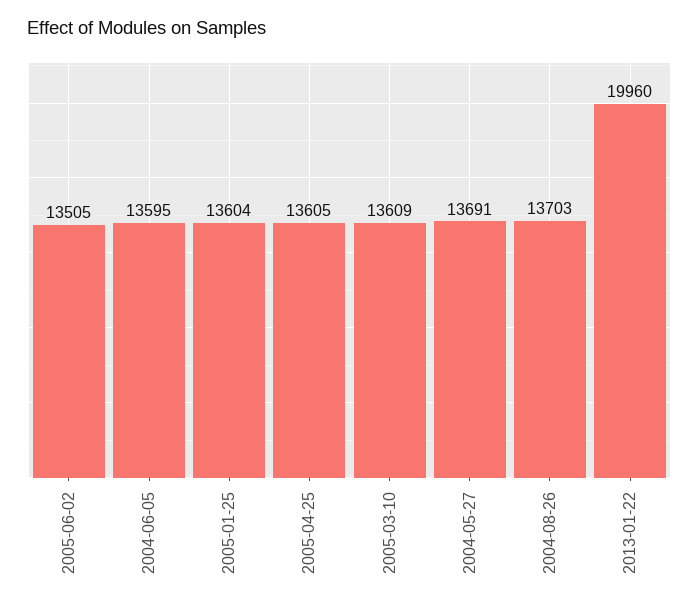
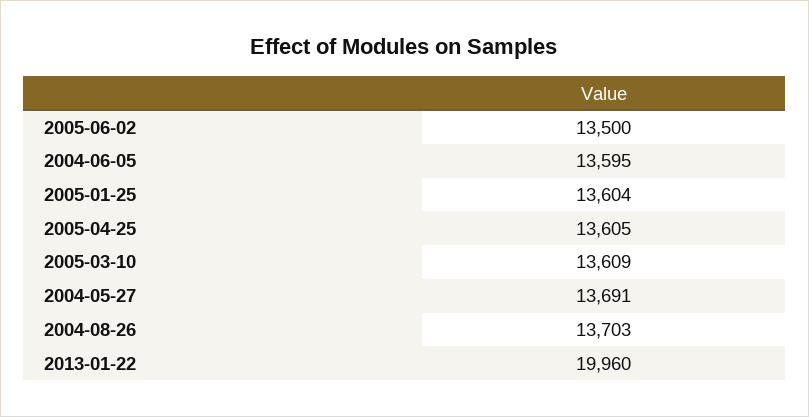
2005-06-02: 13505 -> 13500

